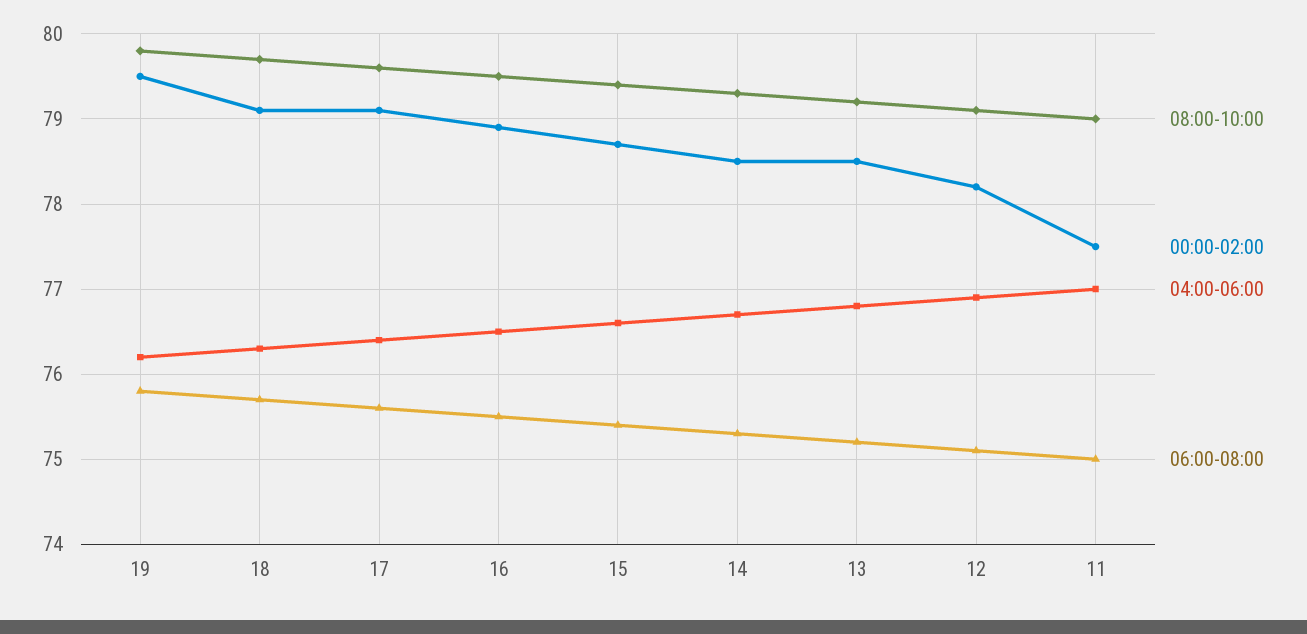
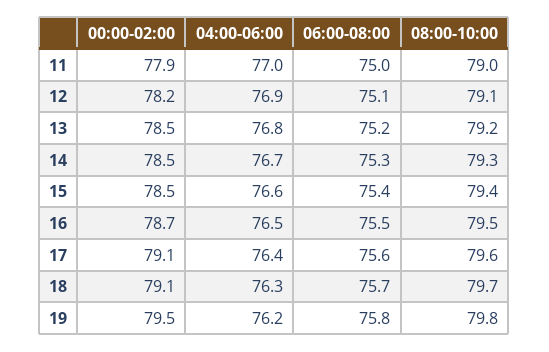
00:00-02:00, 16: 78.9 -> 78.7
00:00-02:00, 15: 78.7 -> 78.5
00:00-02:00, 11: 77.5 -> 77.9

